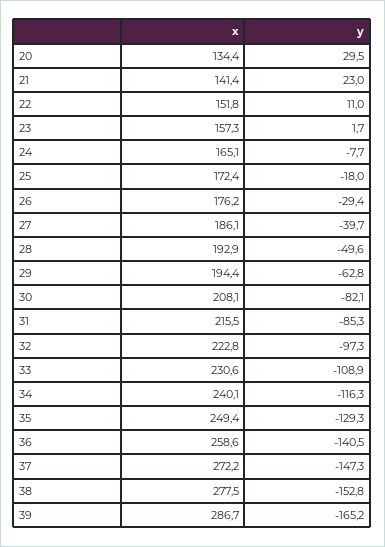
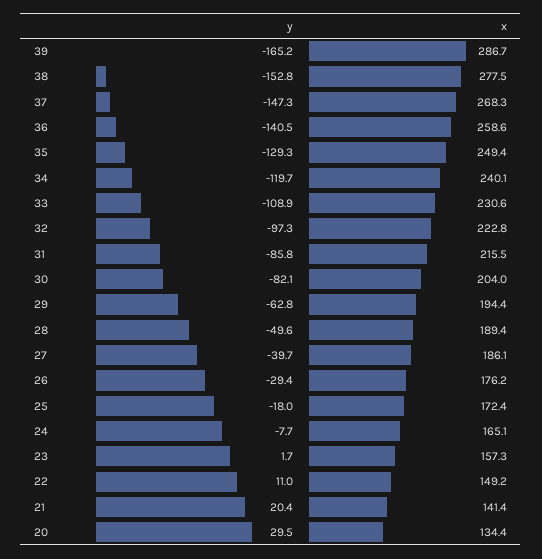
y, 21: 23 -> 20.4
x, 22: 151.8 -> 149.2
x, 28: 192.9 -> 189.4
x, 30: 208.1 -> 204
y, 31: -85.3 -> -85.8
y, 34: -116.3 -> -119.7
x, 37: 272.2 -> 268.3

